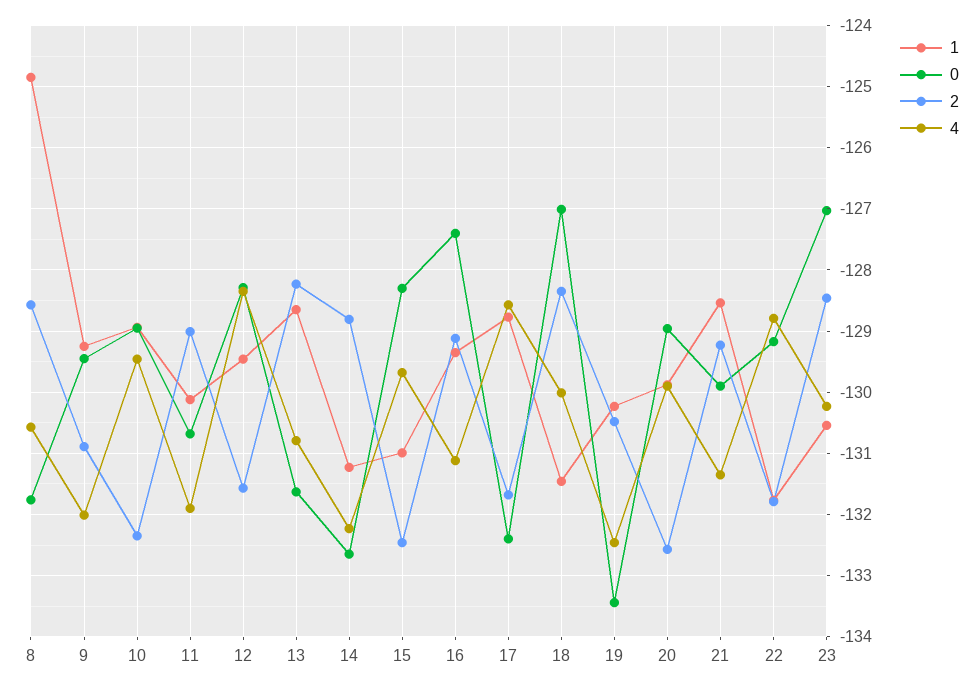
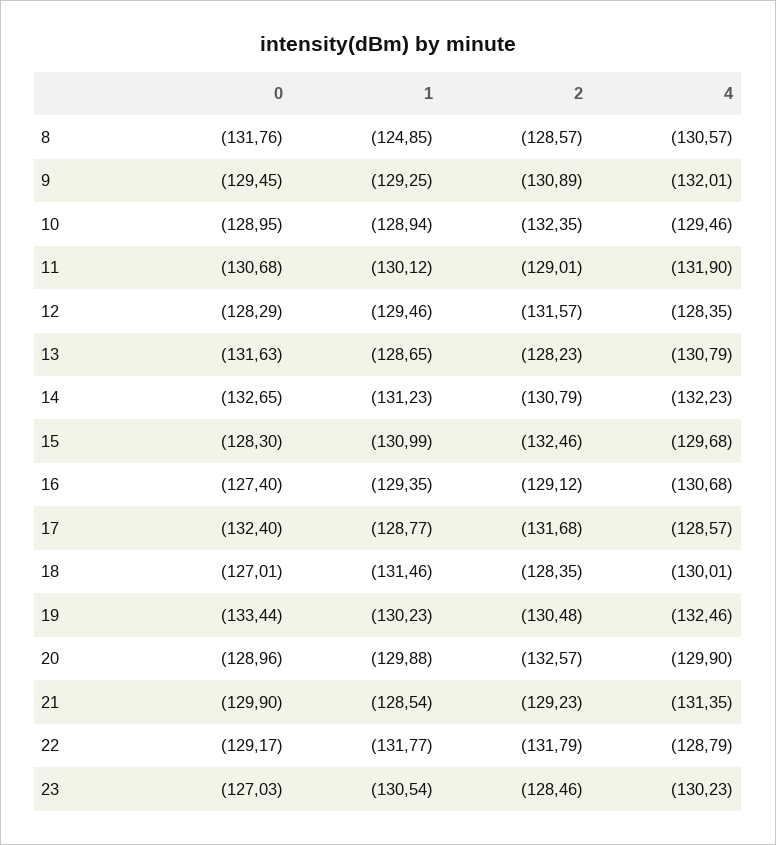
2, 14: -128.8 -> -130.79
4, 16: -131.1 -> -130.68

